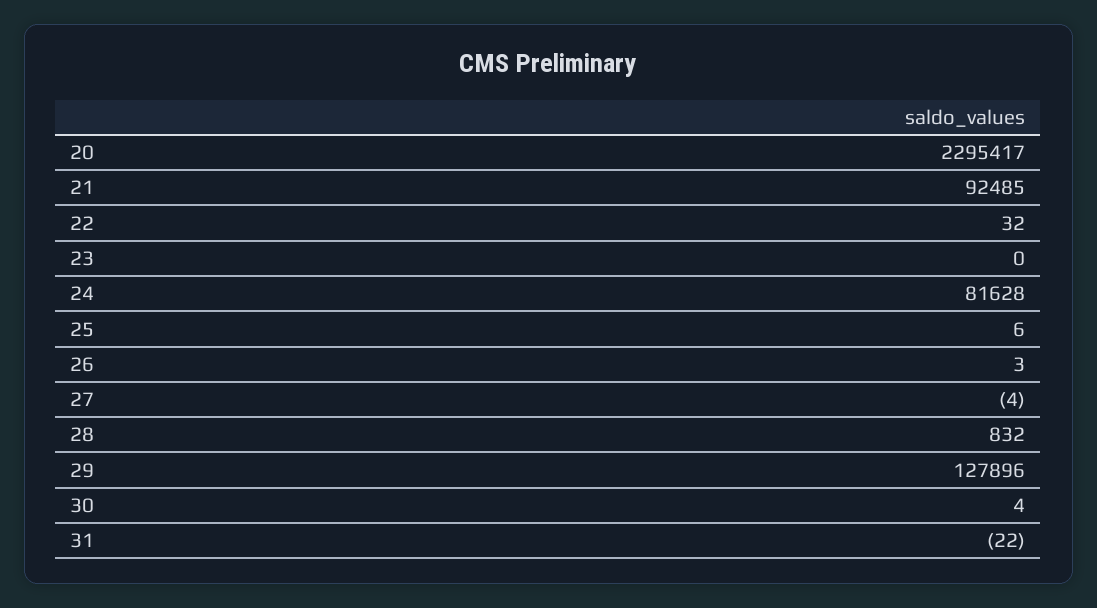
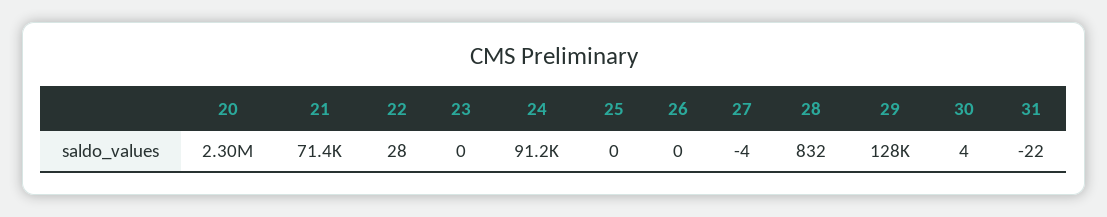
21: 92485 -> 71400
22: 32 -> 28
24: 81628 -> 91200
25: 6 -> 0
26: 3 -> 0

